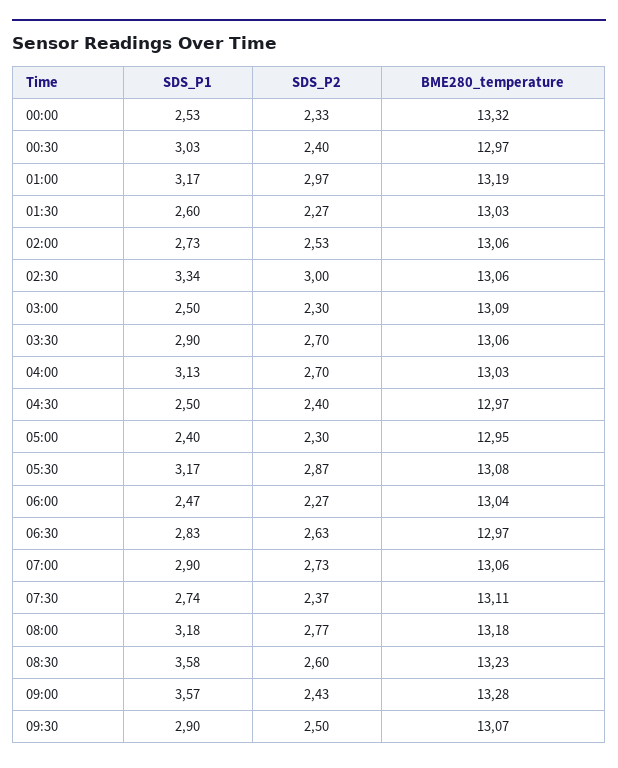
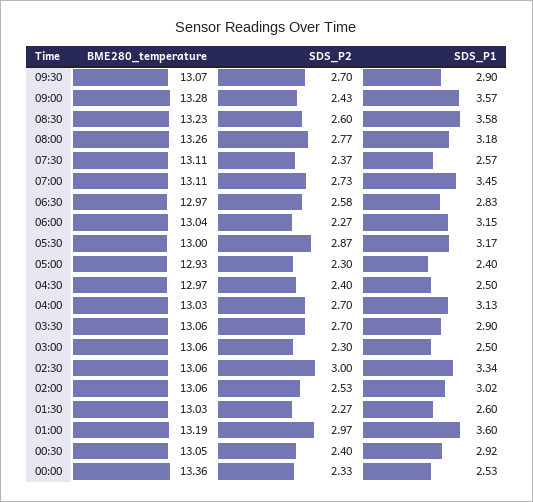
BME280_temperature, 00:00: 13.32 -> 13.36
SDS_P1, 00:30: 3.03 -> 2.92
BME280_temperature, 00:30: 12.97 -> 13.05
SDS_P1, 01:00: 3.17 -> 3.6
SDS_P1, 02:00: 2.73 -> 3.02
BME280_temperature, 03:00: 13.09 -> 13.06
BME280_temperature, 05:00: 12.95 -> 12.93
BME280_temperature, 05:30: 13.08 -> 13
SDS_P1, 06:00: 2.47 -> 3.15
SDS_P2, 06:30: 2.63 -> 2.58
SDS_P1, 07:00: 2.9 -> 3.45
BME280_temperature, 07:00: 13.06 -> 13.11
SDS_P1, 07:30: 2.74 -> 2.57
BME280_temperature, 08:00: 13.18 -> 13.26
SDS_P2, 09:30: 2.5 -> 2.7

